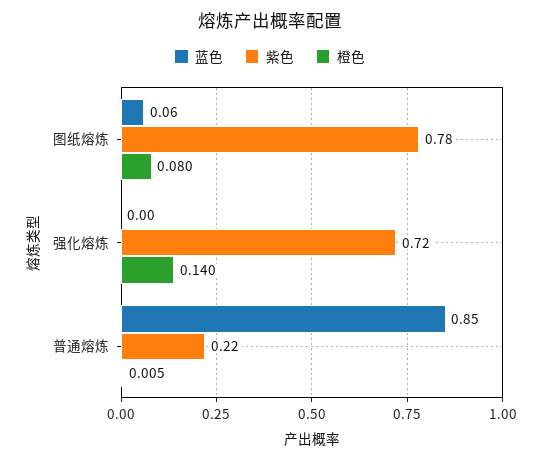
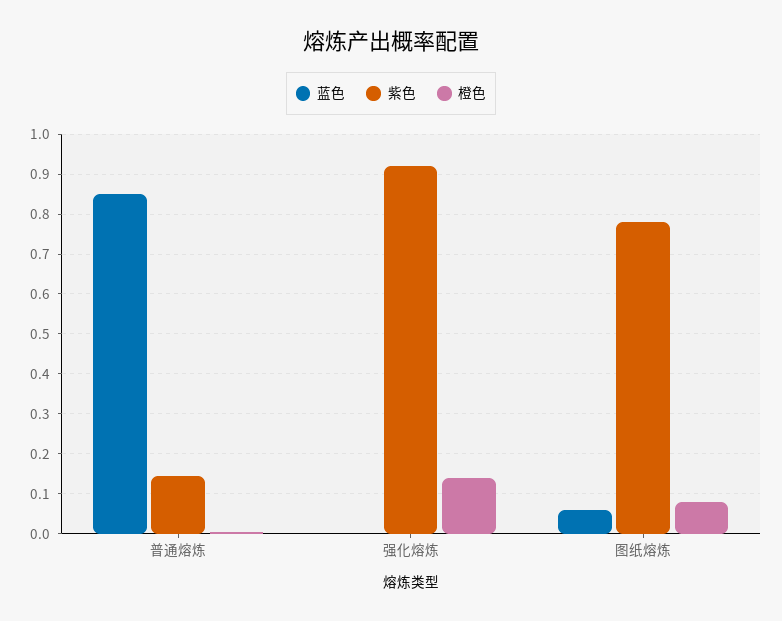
紫色, 强化熔炼: 0.72 -> 0.92
紫色, 普通熔炼: 0.22 -> 0.14

